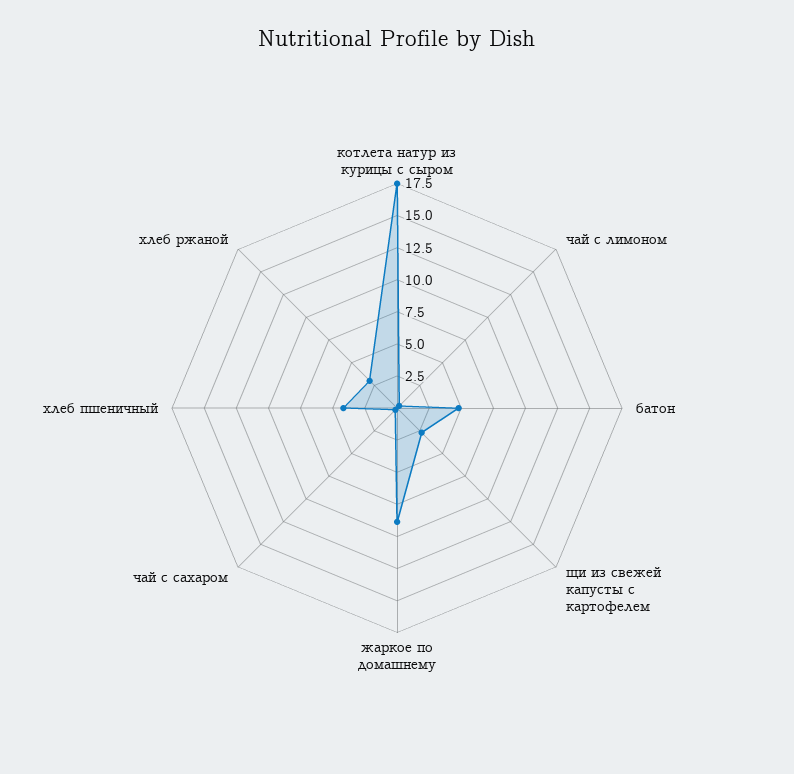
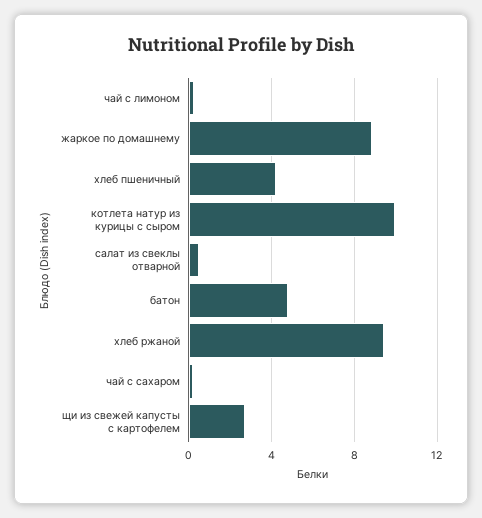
котлета натур из курицы с сыром: 17.5 -> 10
хлеб ржаной: 2.5 -> 9.5
салат из свеклы отварной: none -> 0.5

